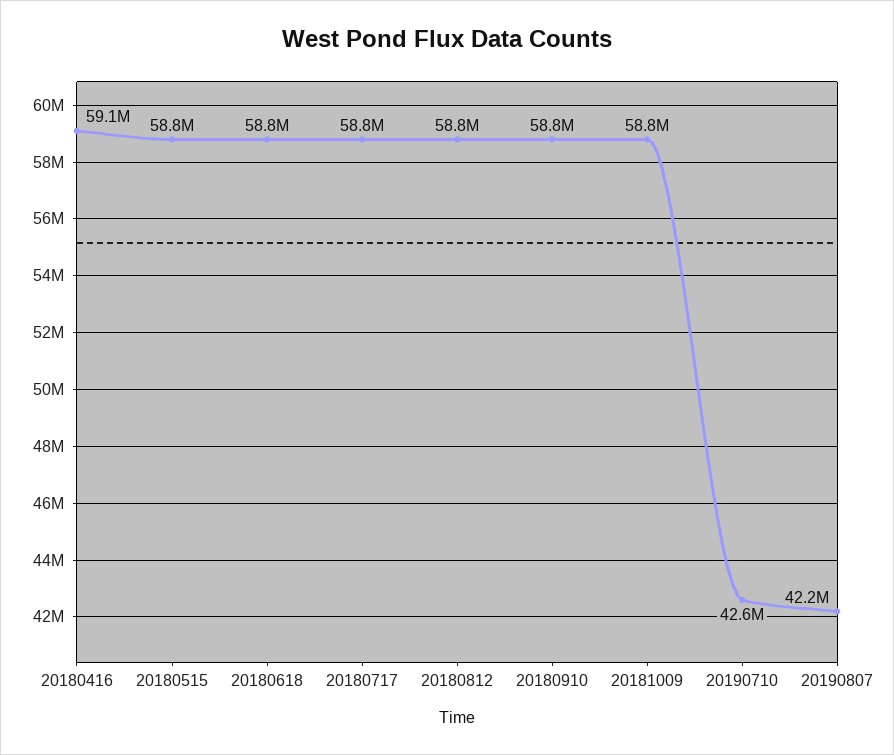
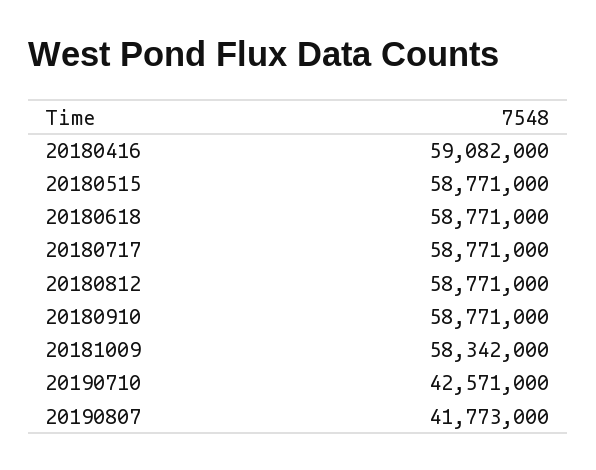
20181009: 58800000 -> 58342000
20190807: 42200000 -> 41773000

